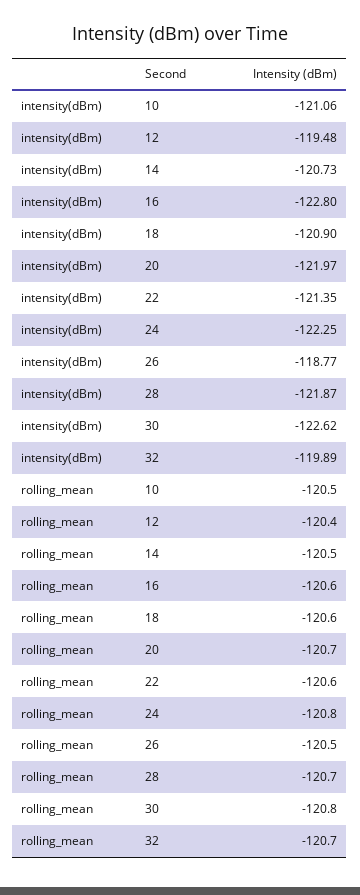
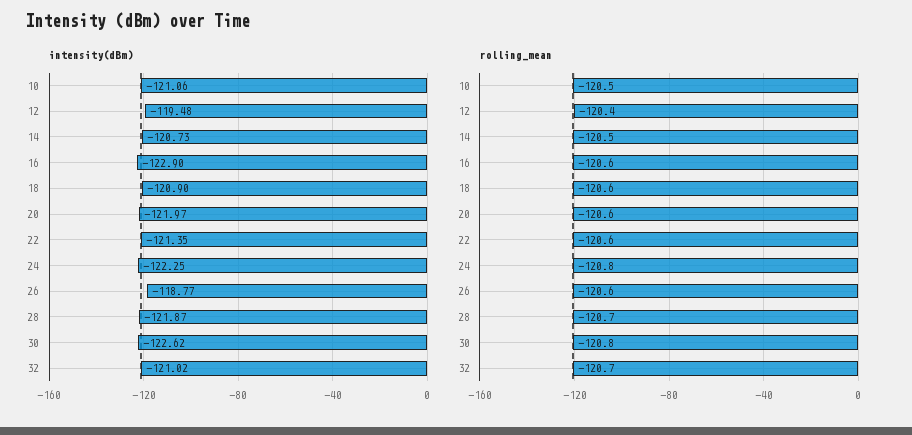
intensity(dBm), 16: -122.8 -> -122.9
intensity(dBm), 32: -119.89 -> -121.02
rolling_mean, 20: -120.7 -> -120.6
rolling_mean, 26: -120.5 -> -120.6

